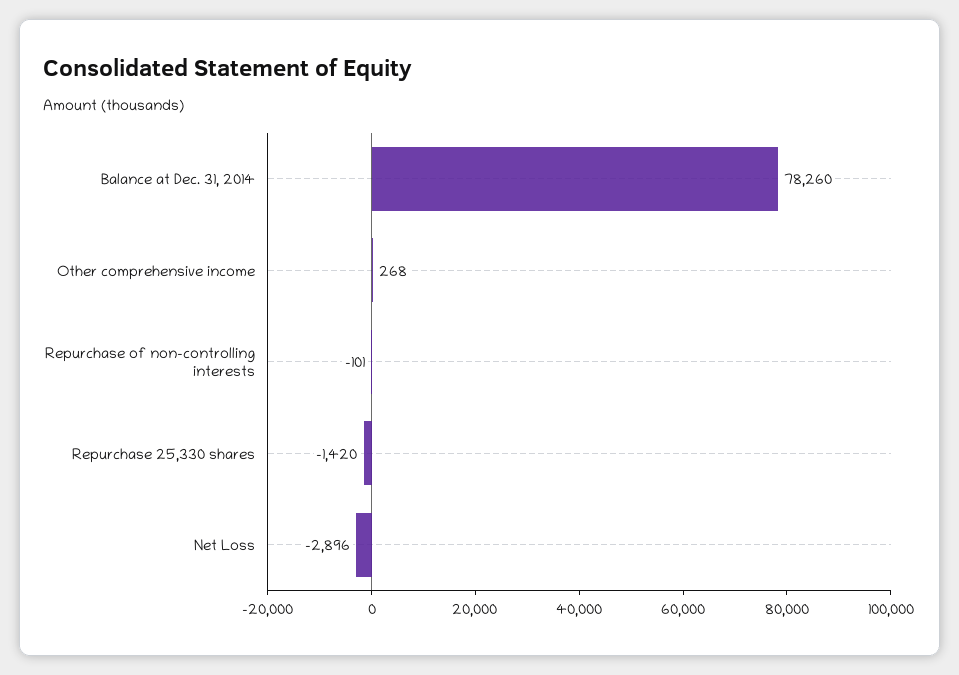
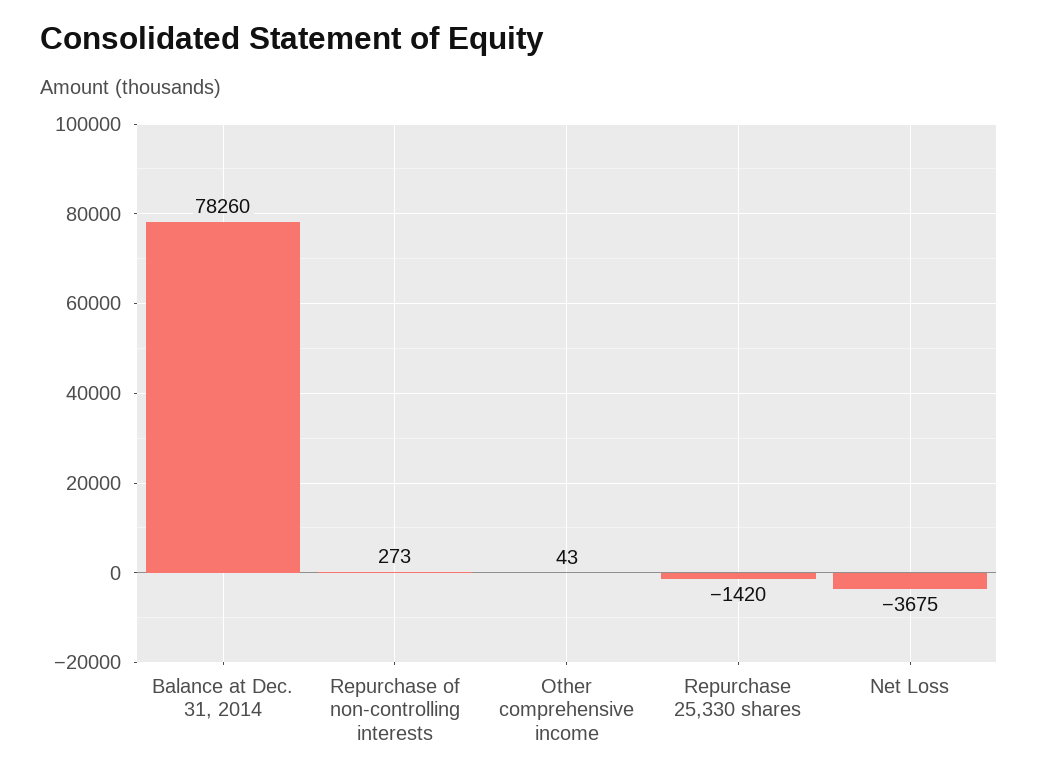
Other comprehensive income: 268 -> 43
Repurchase of non-controlling interests: -101 -> 273
Net Loss: -2896 -> -3675

